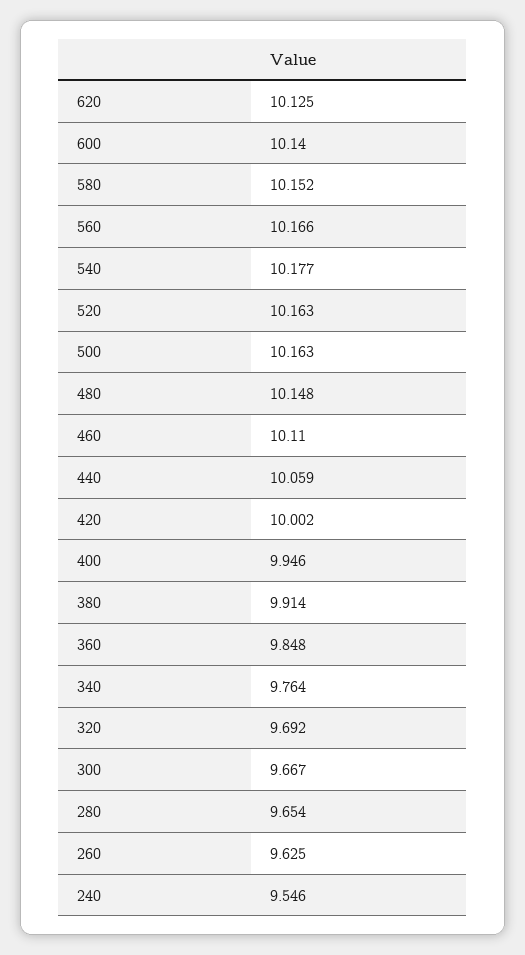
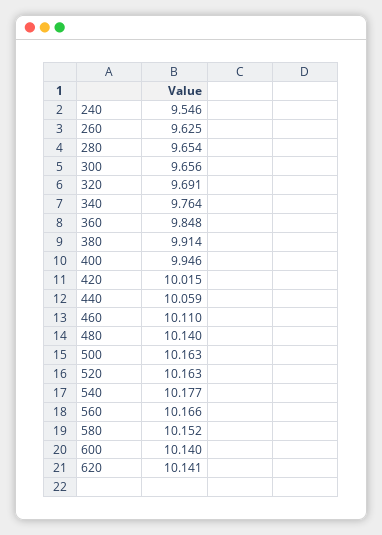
620: 10.125 -> 10.141
480: 10.148 -> 10.14
420: 10.002 -> 10.015
320: 9.692 -> 9.691
300: 9.667 -> 9.656

